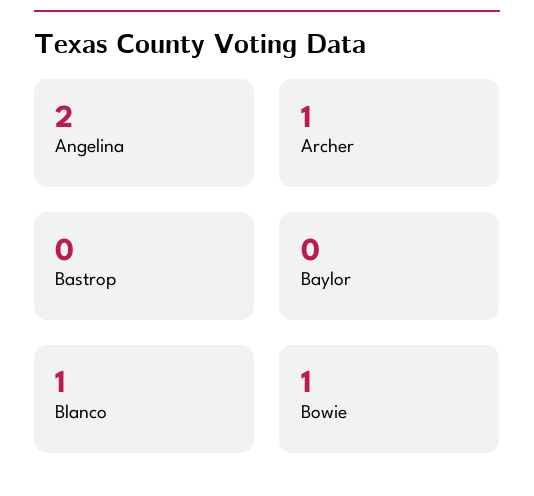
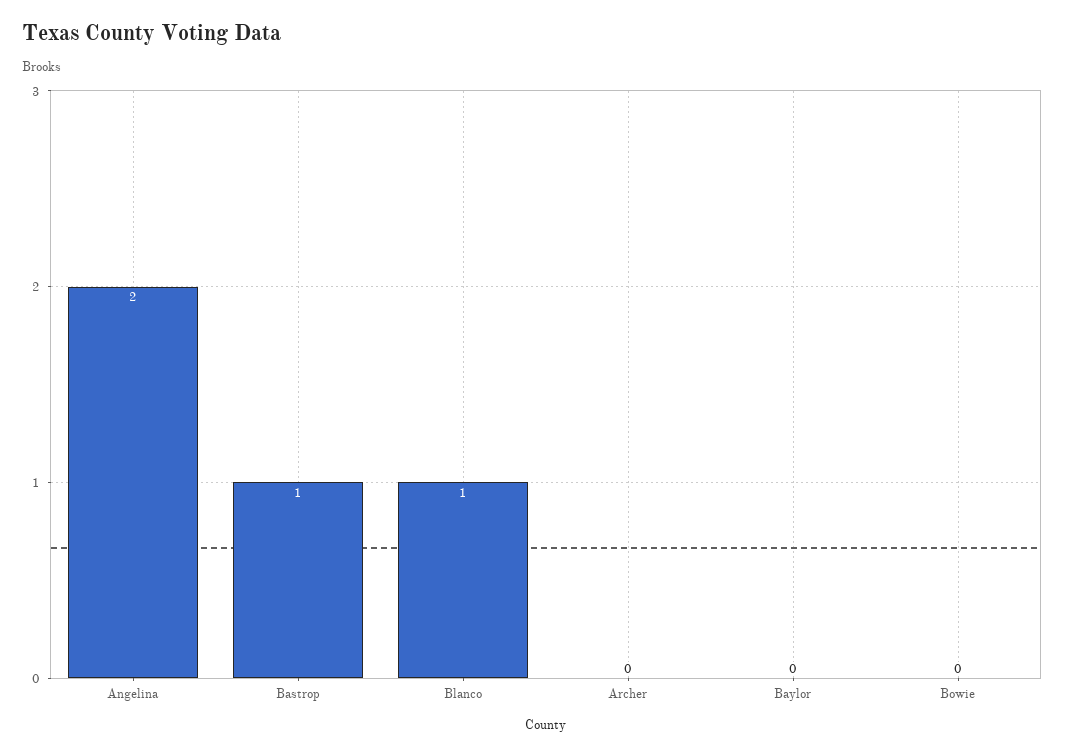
Archer: 1 -> 0
Bastrop: 0 -> 1
Bowie: 1 -> 0

